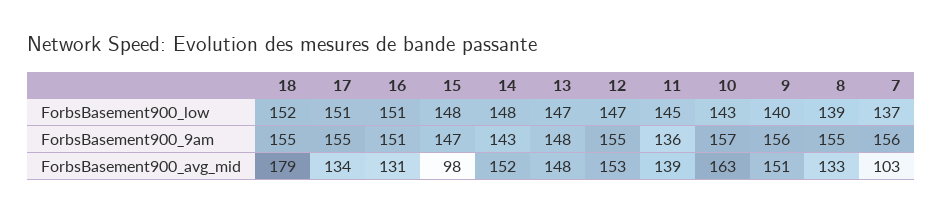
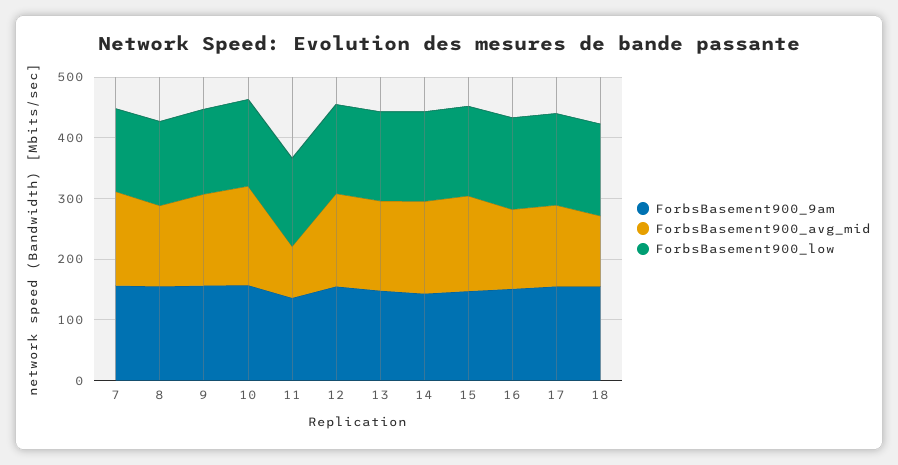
ForbsBasement900_avg_mid, 18: 179 -> 120
ForbsBasement900_avg_mid, 15: 98 -> 160
ForbsBasement900_avg_mid, 11: 139 -> 80
ForbsBasement900_avg_mid, 7: 103 -> 160

